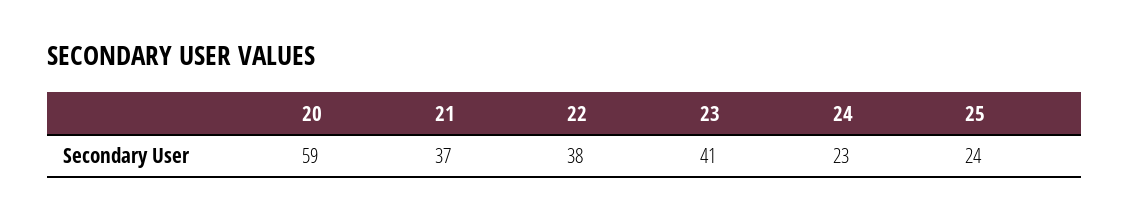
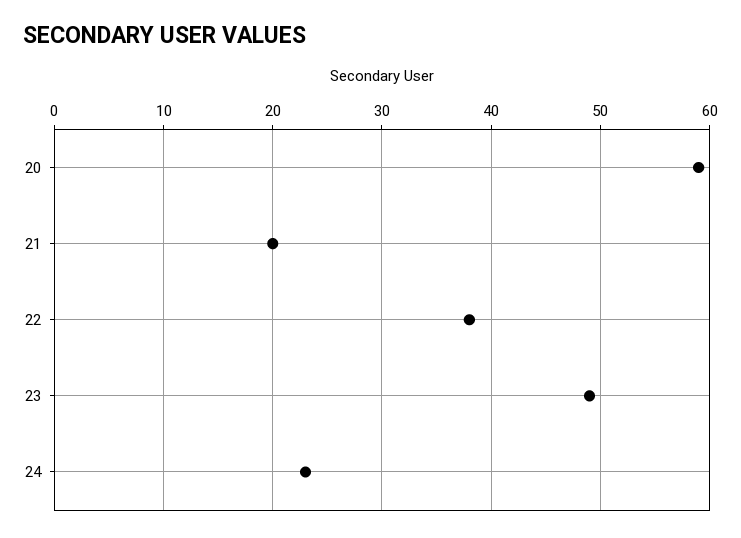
21: 37 -> 20
23: 41 -> 49
25: 24 -> none

